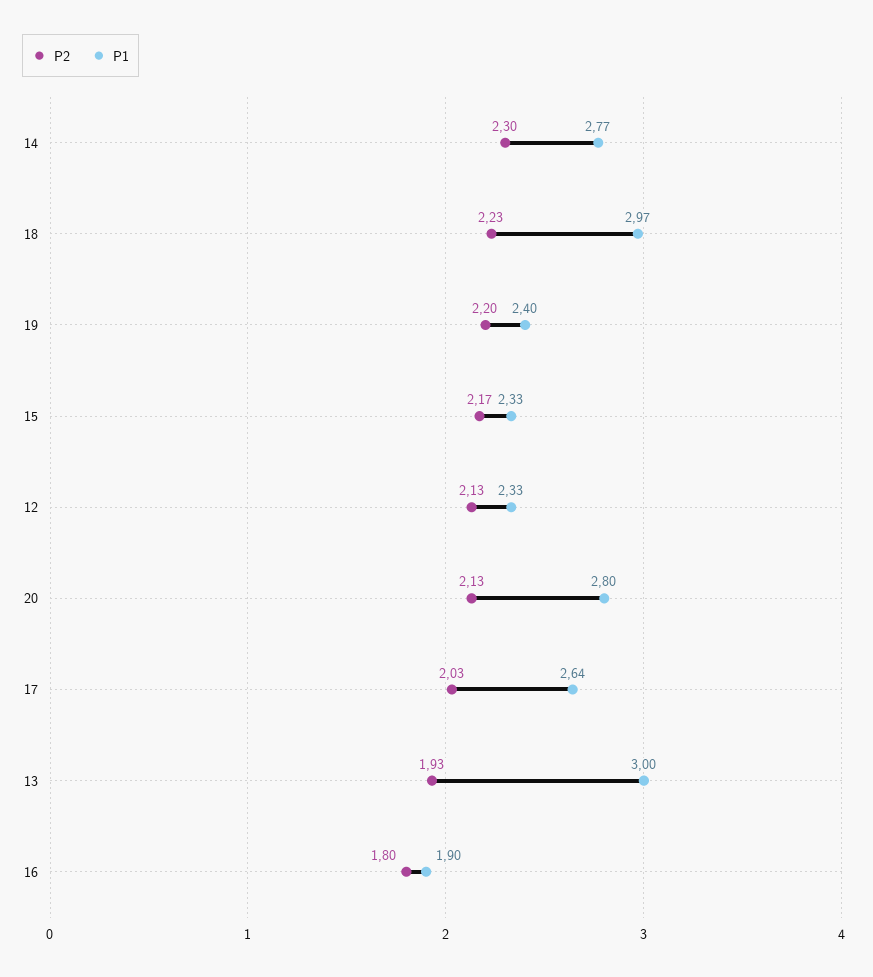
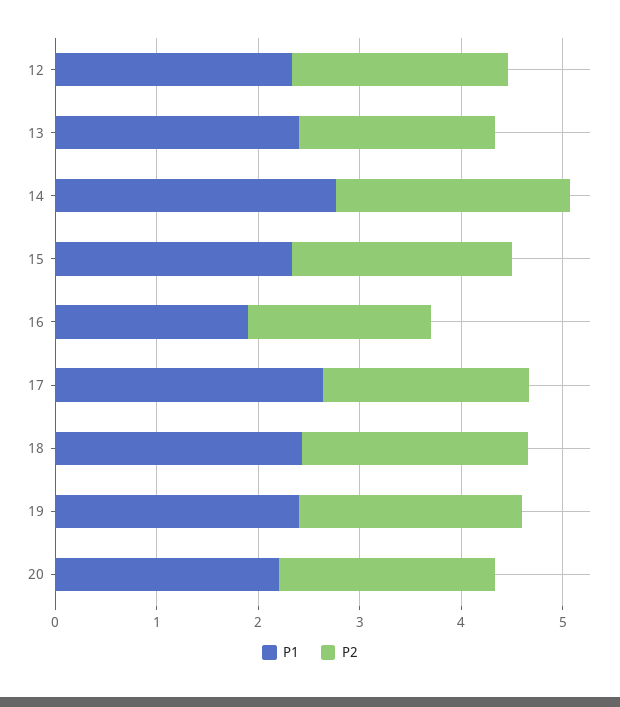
P1, 18: 2.97 -> 2.4
P1, 20: 2.8 -> 2.2
P1, 13: 3 -> 2.4

